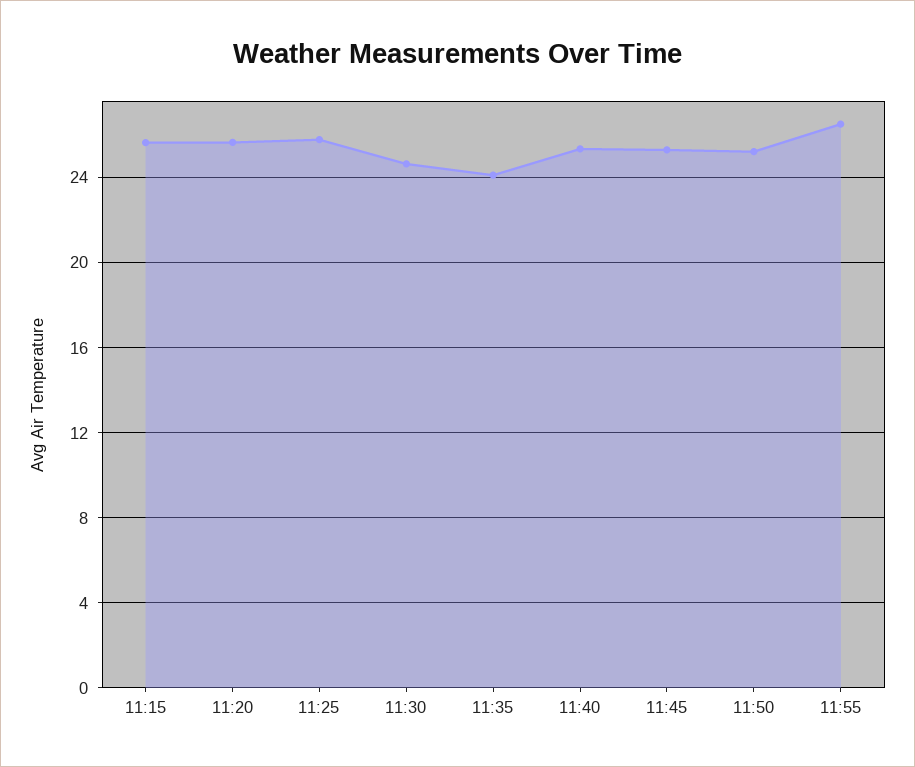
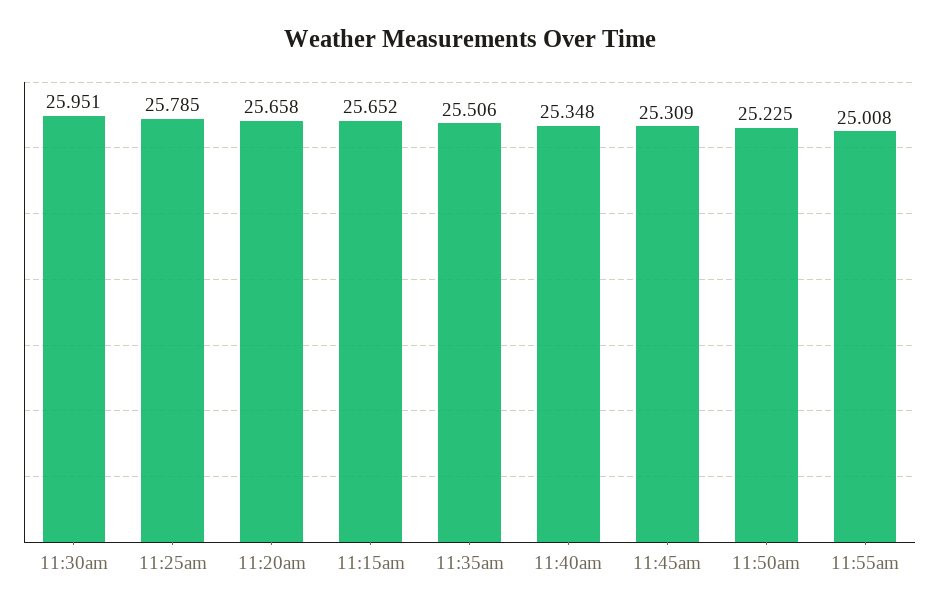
11:30: 24.5 -> 25.951
11:35: 24 -> 25.506
11:55: 26.5 -> 25.008

